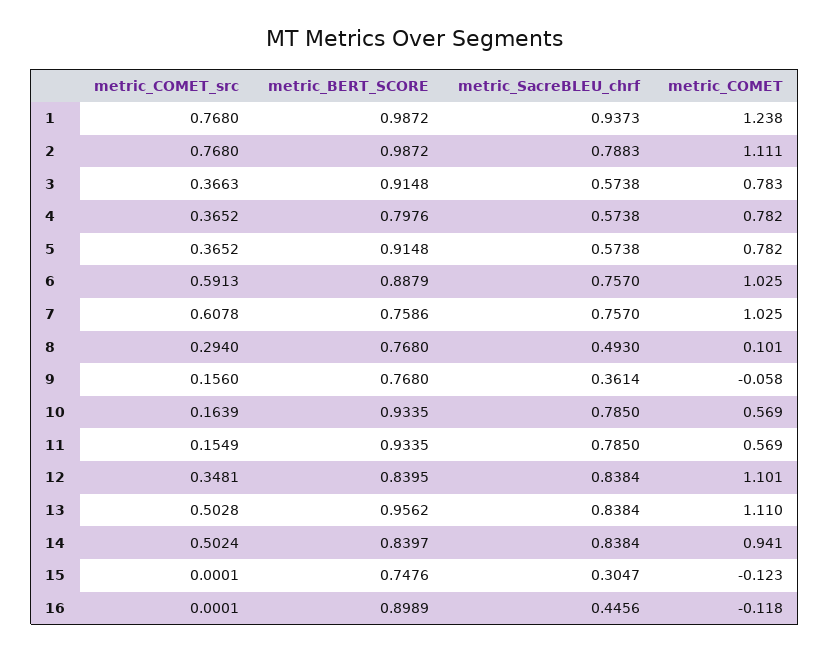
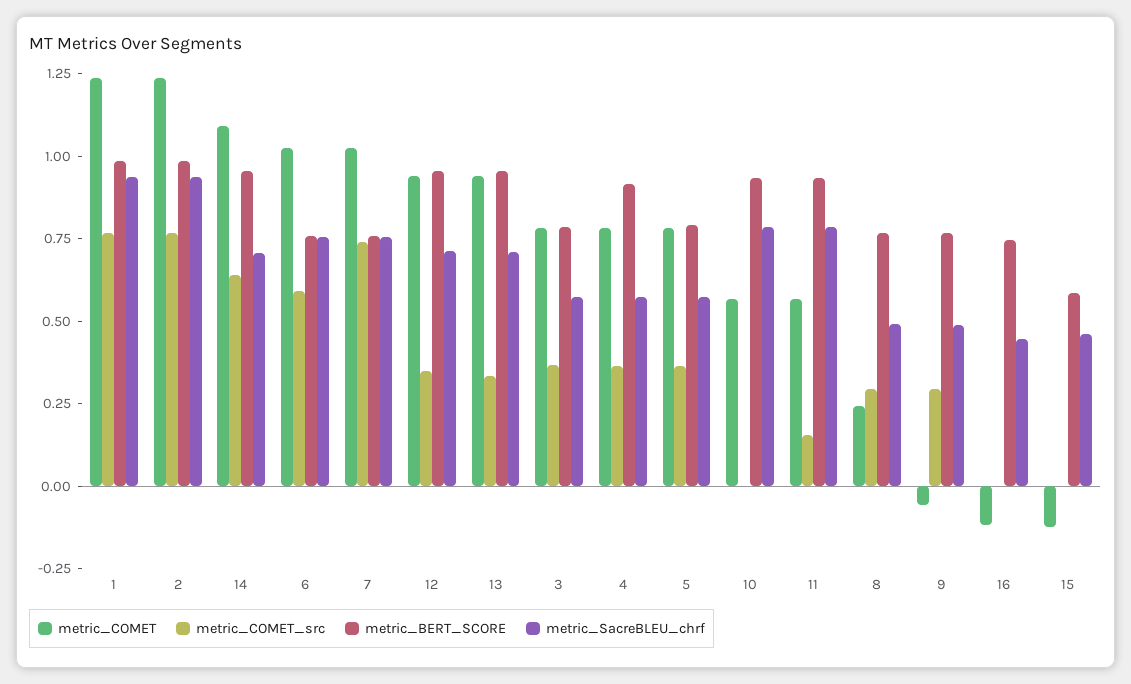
metric_SacreBLEU_chrf, 2: 0.7883 -> 0.95
metric_COMET, 2: 1.111 -> 1.25
metric_BERT_SCORE, 3: 0.9148 -> 0.8
metric_BERT_SCORE, 4: 0.7976 -> 0.9
metric_BERT_SCORE, 5: 0.9148 -> 0.8
metric_BERT_SCORE, 6: 0.8879 -> 0.75
metric_COMET_src, 7: 0.6078 -> 0.75
metric_COMET, 8: 0.101 -> 0.25
metric_COMET_src, 9: 0.156 -> 0.3
metric_SacreBLEU_chrf, 9: 0.3614 -> 0.5
metric_COMET_src, 10: 0.1639 -> 0
metric_BERT_SCORE, 12: 0.8395 -> 0.95
metric_SacreBLEU_chrf, 12: 0.8384 -> 0.7
metric_COMET, 12: 1.101 -> 0.95
metric_COMET_src, 13: 0.5028 -> 0.35
metric_SacreBLEU_chrf, 13: 0.8384 -> 0.7
metric_COMET, 13: 1.11 -> 0.95
metric_COMET_src, 14: 0.5024 -> 0.65
metric_BERT_SCORE, 14: 0.8397 -> 0.95
metric_SacreBLEU_chrf, 14: 0.8384 -> 0.7
metric_COMET, 14: 0.941 -> 1.1
metric_BERT_SCORE, 15: 0.7476 -> 0.6
metric_SacreBLEU_chrf, 15: 0.3047 -> 0.45
metric_BERT_SCORE, 16: 0.8989 -> 0.75

